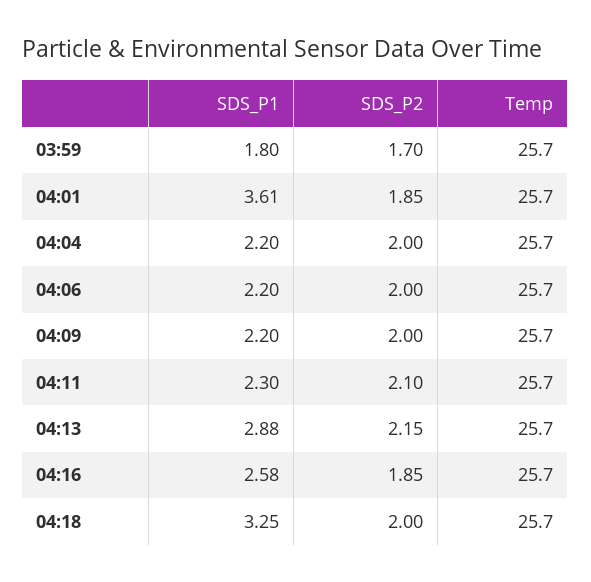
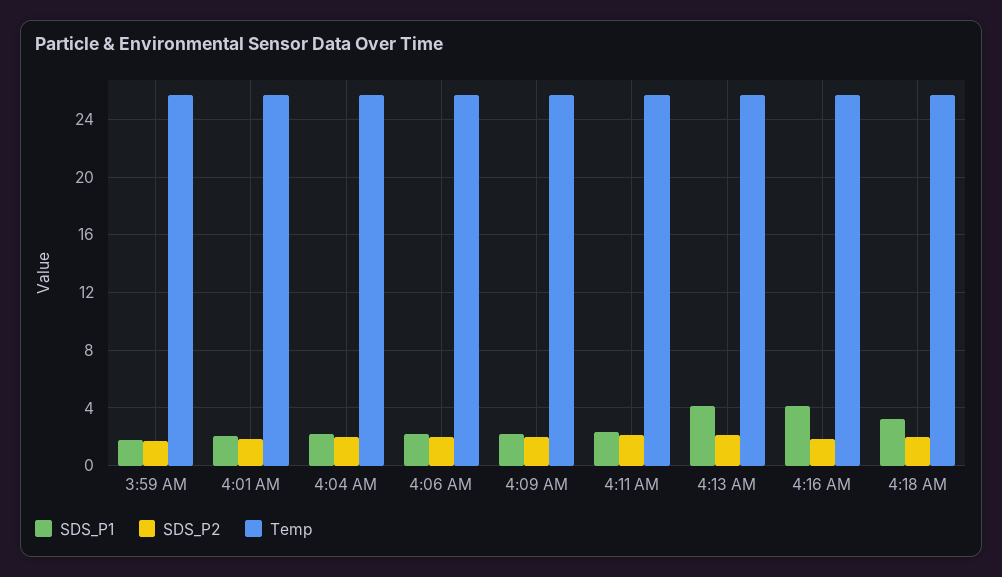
SDS_P1, 04:01: 3.61 -> 2
SDS_P1, 04:13: 2.88 -> 4
SDS_P1, 04:16: 2.58 -> 4

